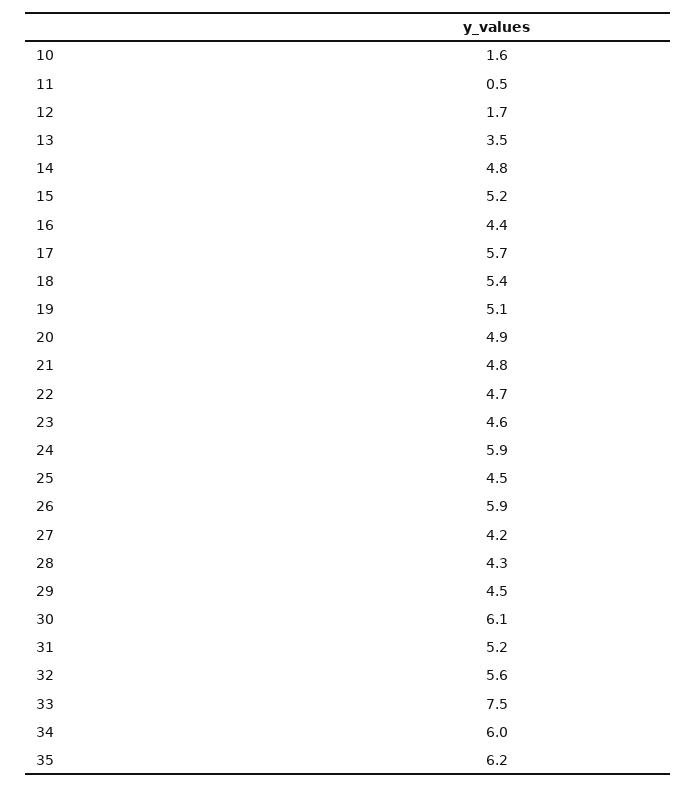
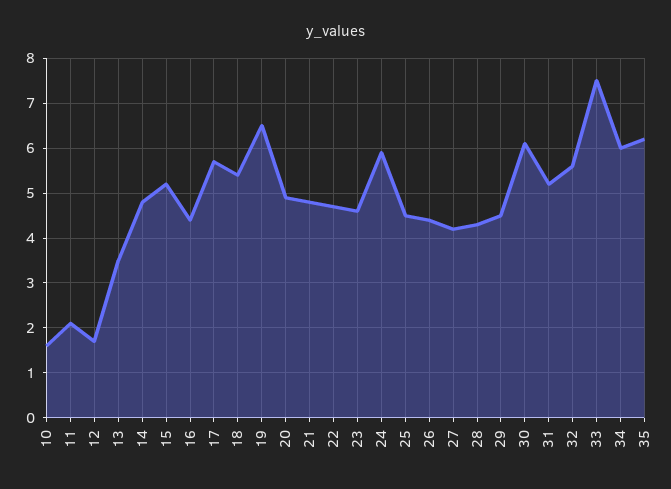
11: 0.5 -> 2
19: 5.1 -> 6.5
26: 5.9 -> 4.5

